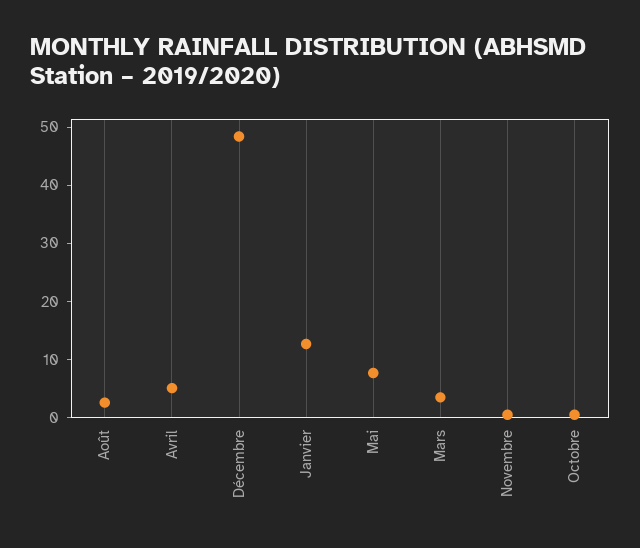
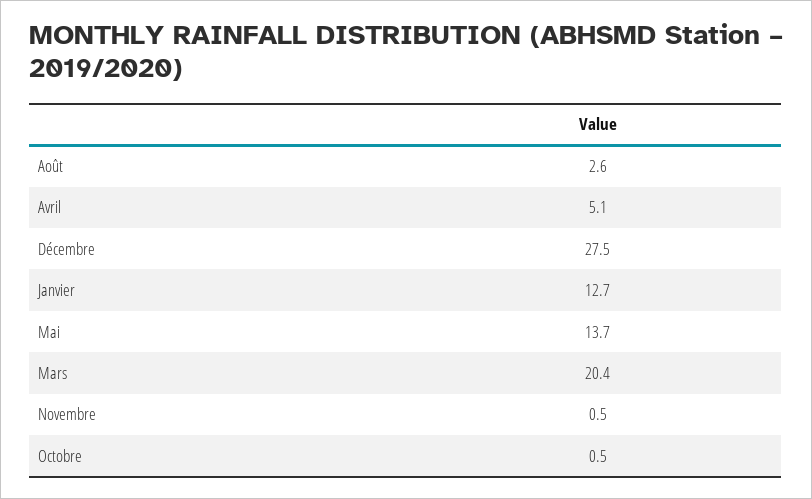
Décembre: 48 -> 27.5
Mai: 8 -> 13.7
Mars: 4 -> 20.4

